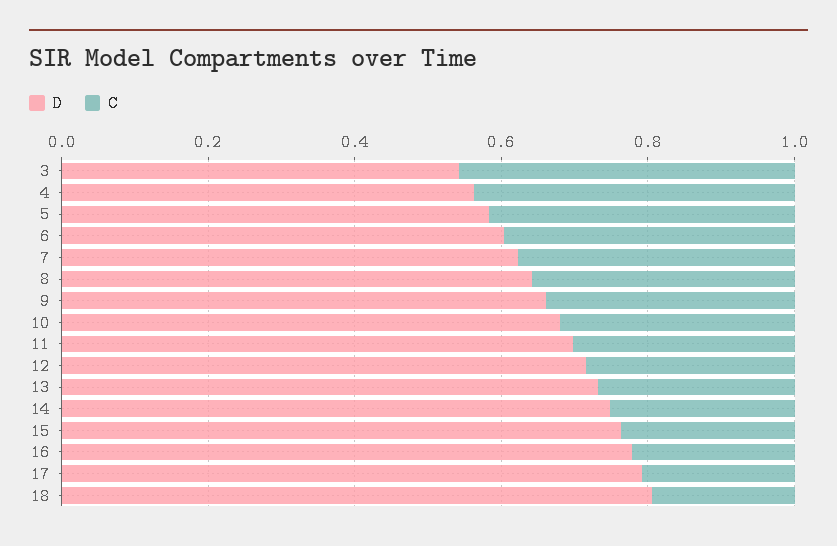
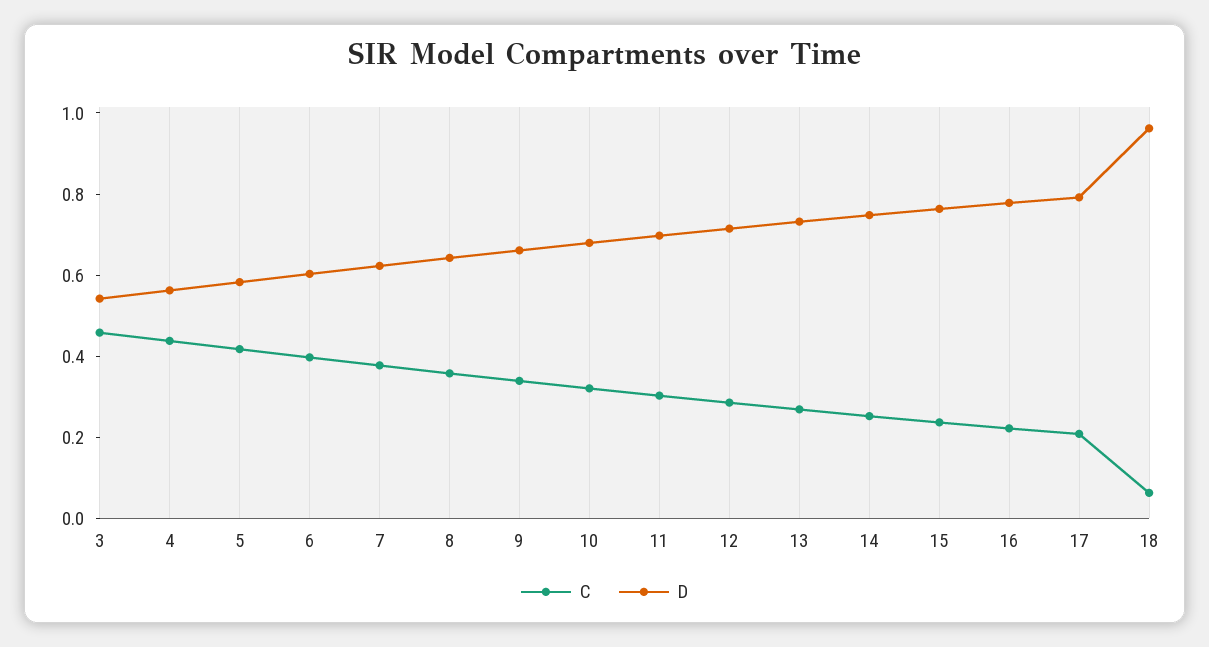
D, 18: 0.8 -> 0.95
C, 18: 0.2 -> 0.05

